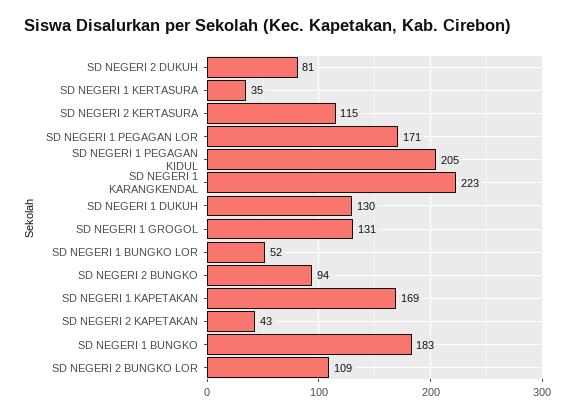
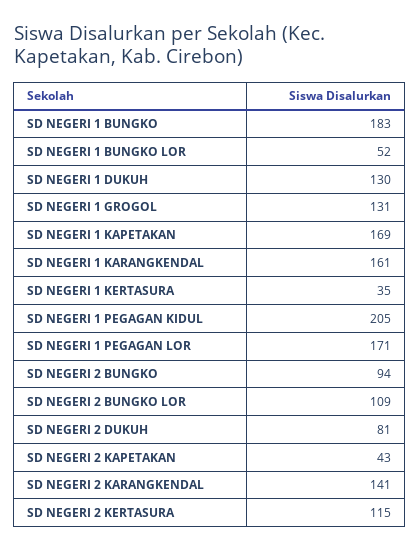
SD NEGERI 1 KARANGKENDAL: 223 -> 161
SD NEGERI 2 KARANGKENDAL: none -> 141

